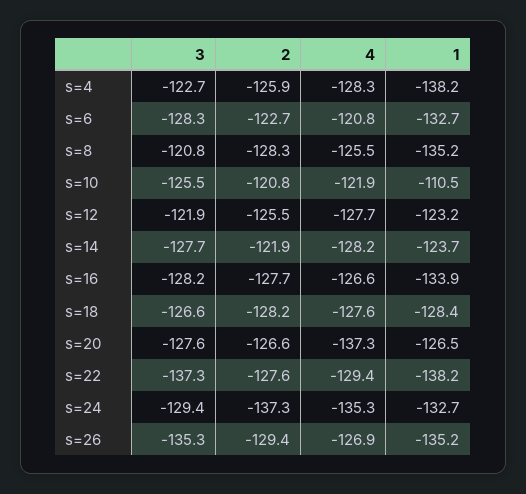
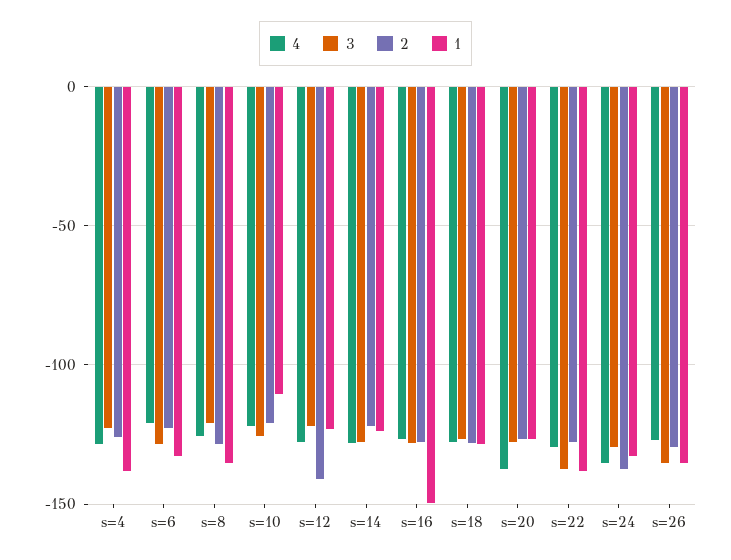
2, s=12: -125.5 -> -140
1, s=16: -133.9 -> -150

